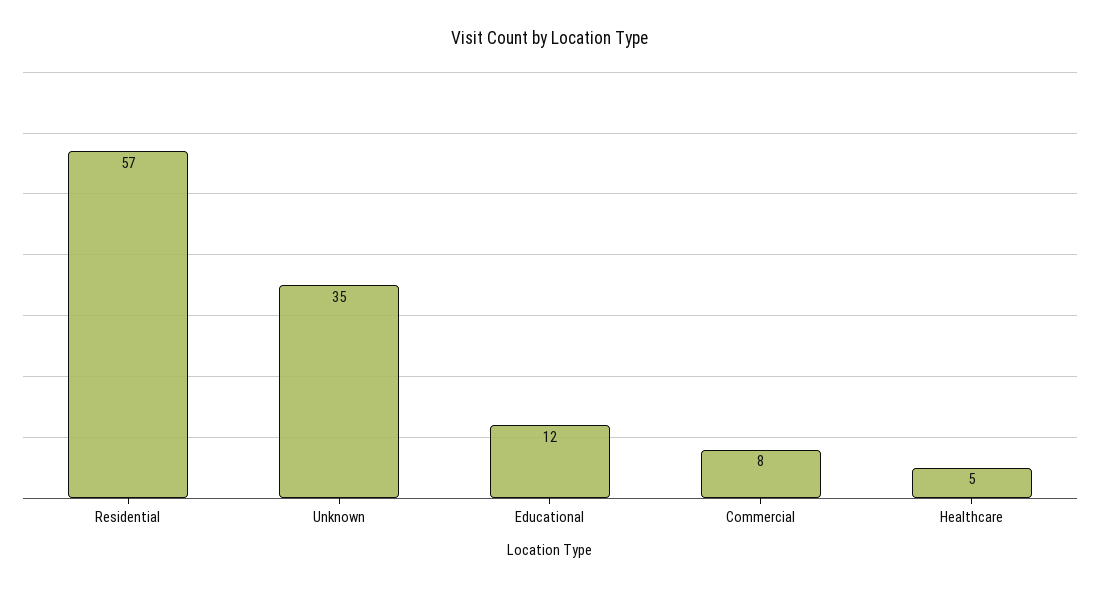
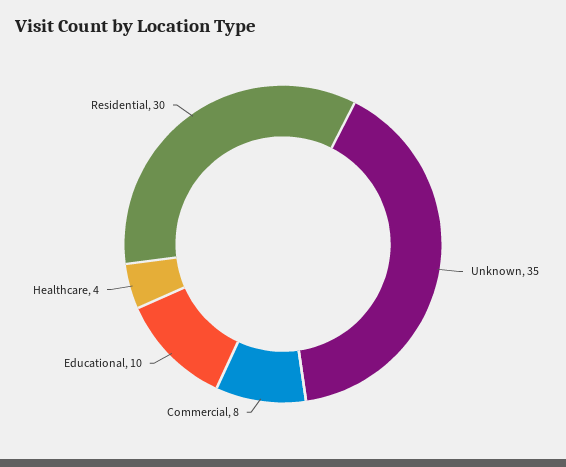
Residential: 57 -> 30
Educational: 12 -> 10
Healthcare: 5 -> 4

